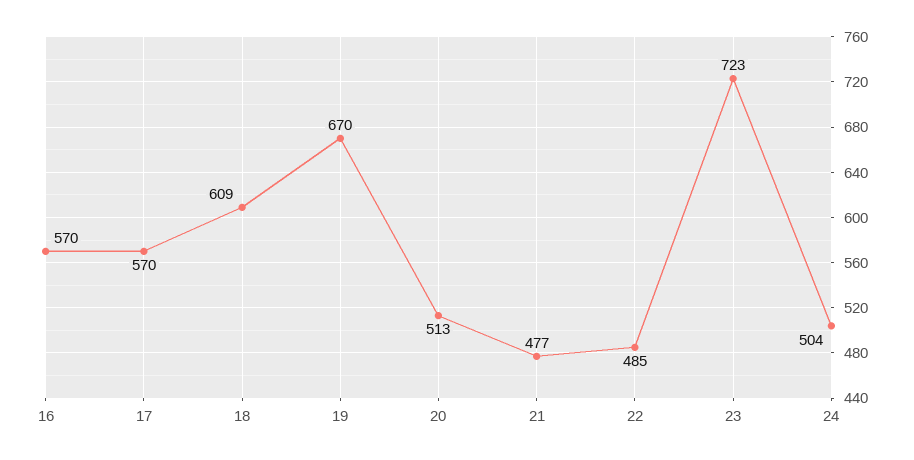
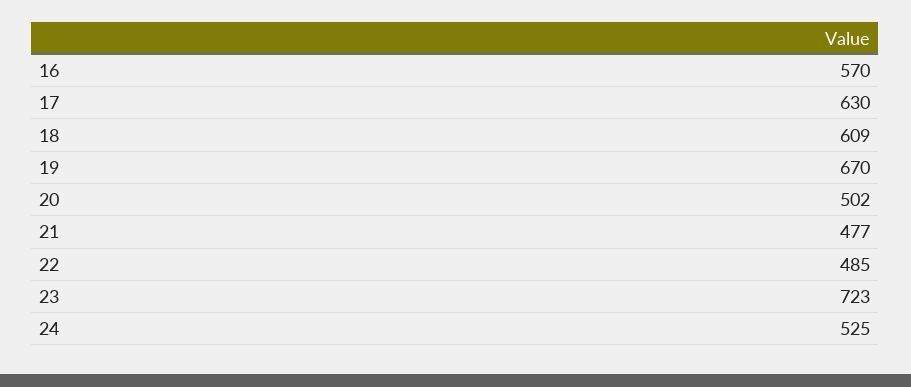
17: 570 -> 630
20: 513 -> 502
24: 504 -> 525

